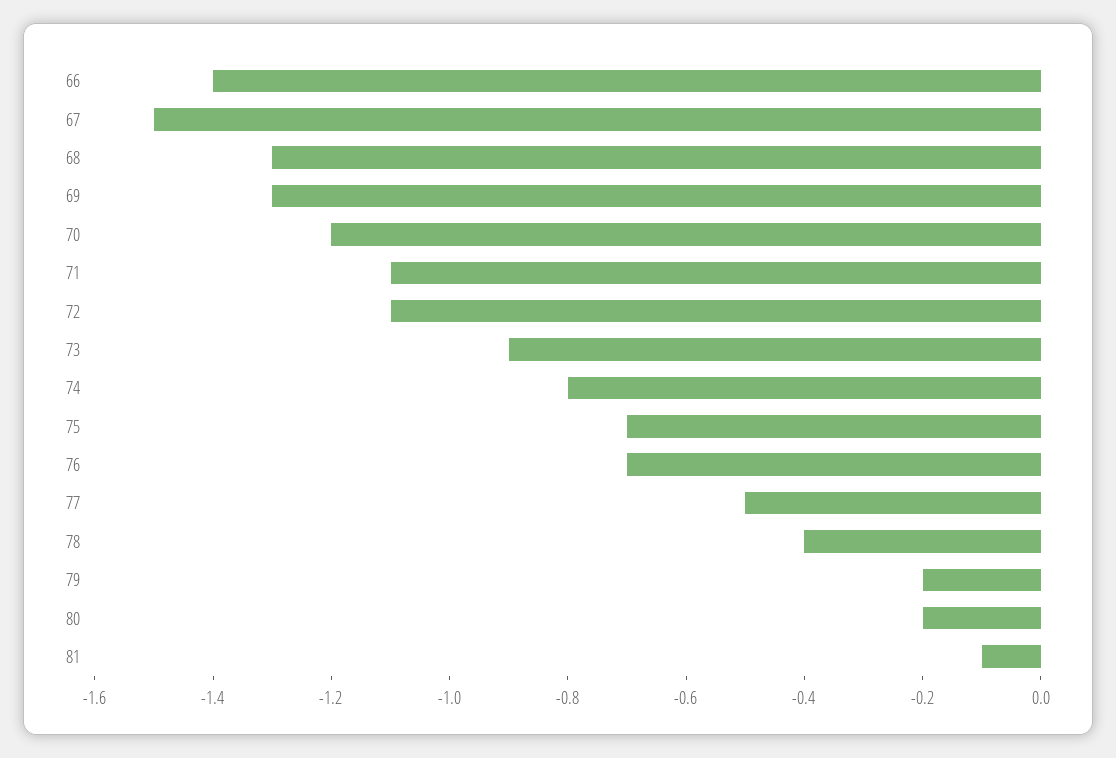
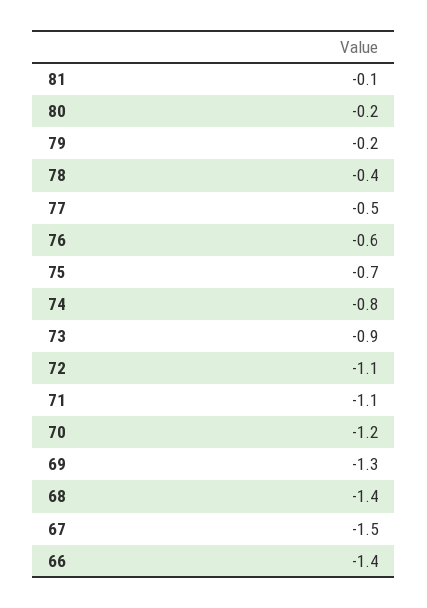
68: -1.3 -> -1.4
76: -0.7 -> -0.6

